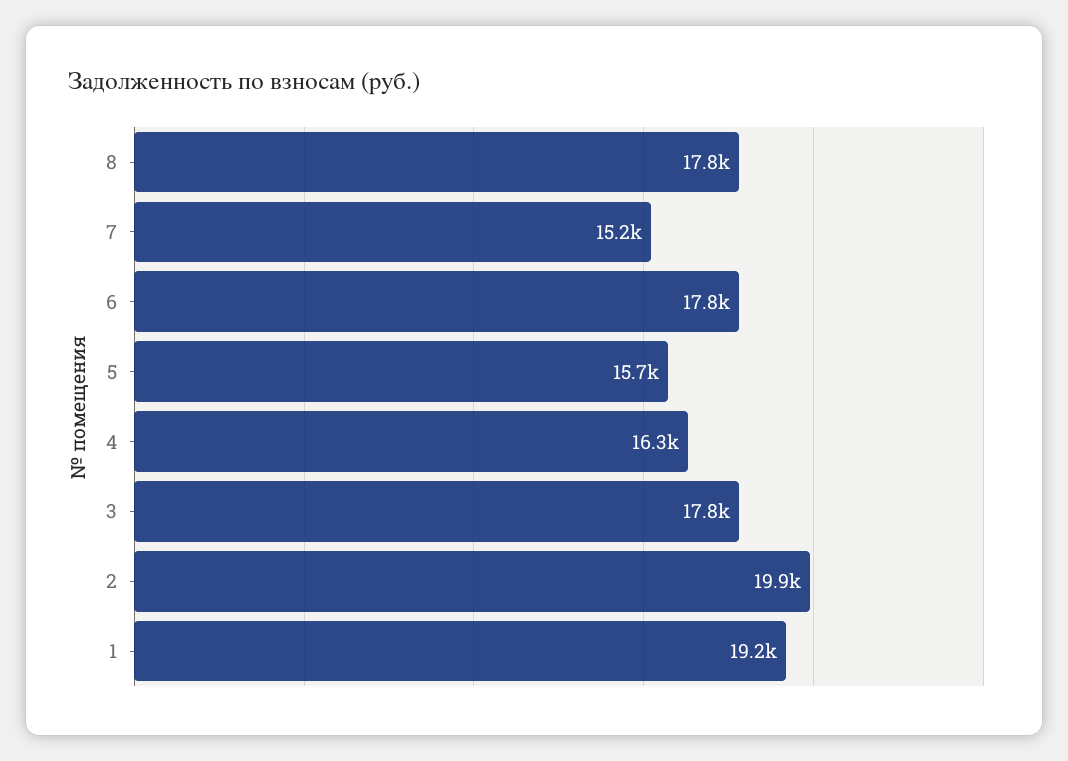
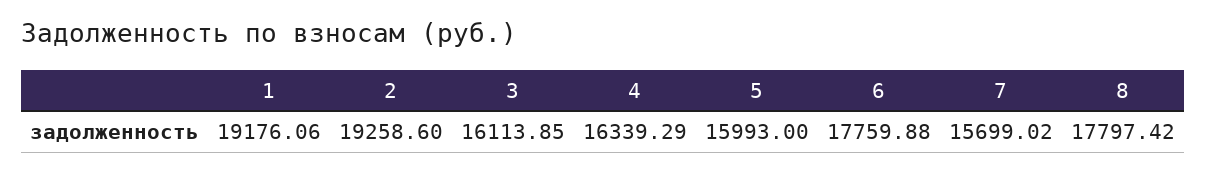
7: 15200 -> 15699.02
5: 15700 -> 15993
3: 17800 -> 16113.85
2: 19900 -> 19258.6

